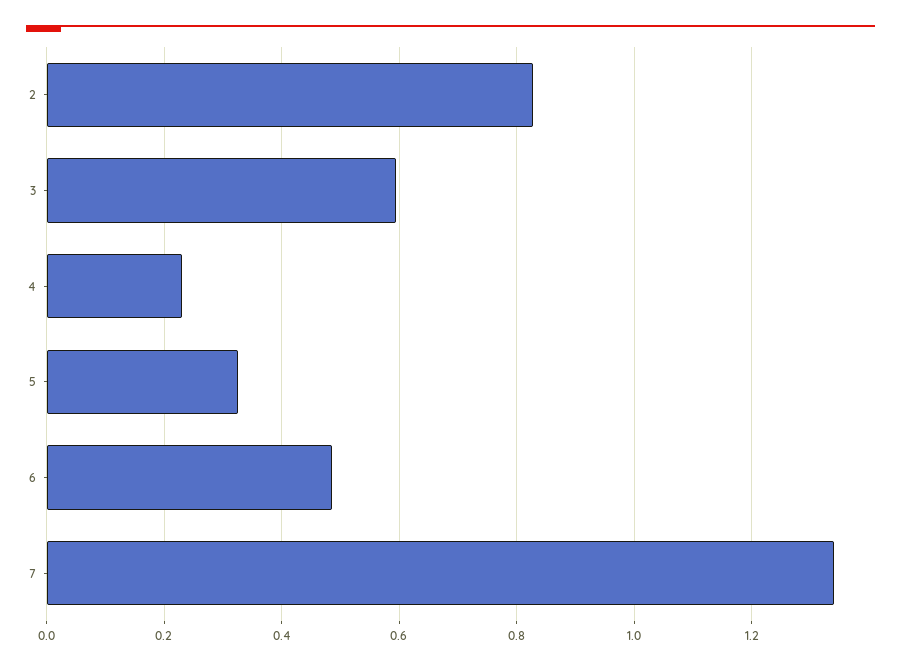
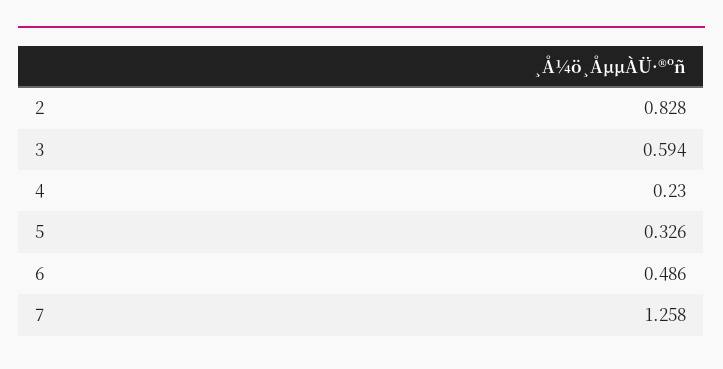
7: 1.34 -> 1.258

